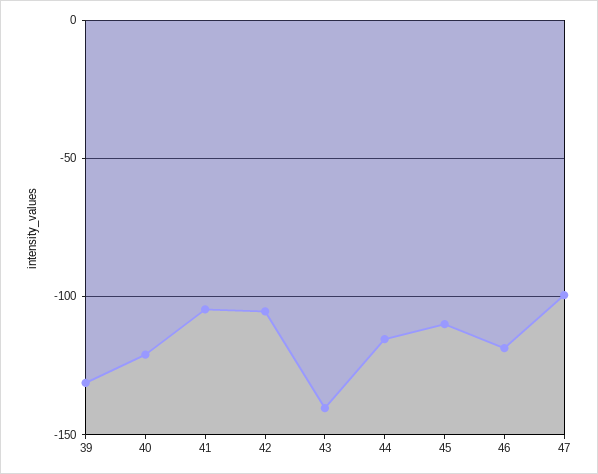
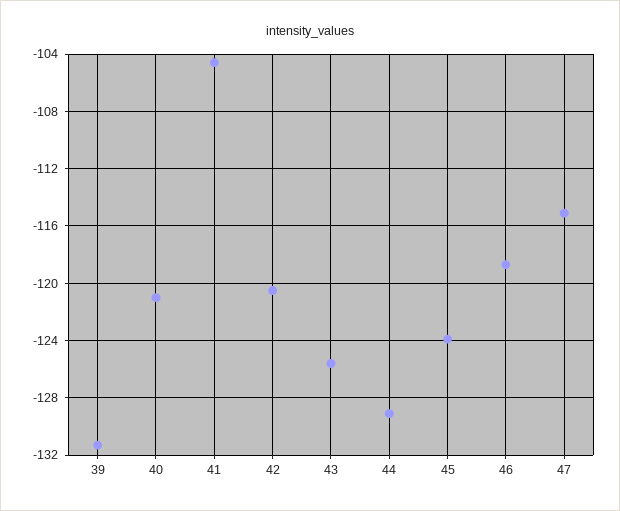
42: -105 -> -120.5
43: -140 -> -125.5
44: -115 -> -129
45: -110 -> -124
47: -100 -> -115

